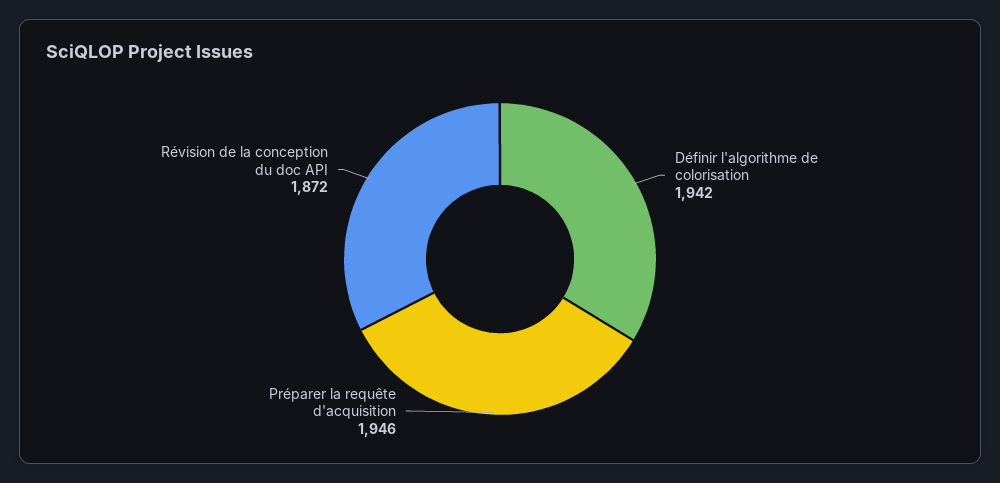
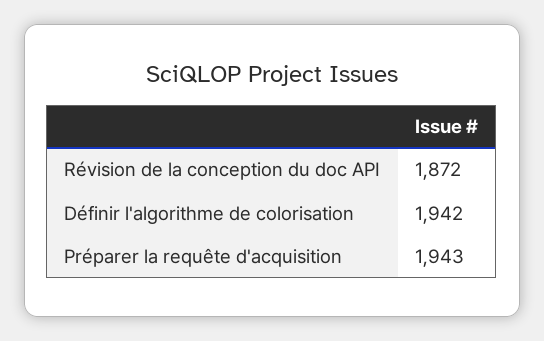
Préparer la requête d'acquisition: 1946 -> 1943

